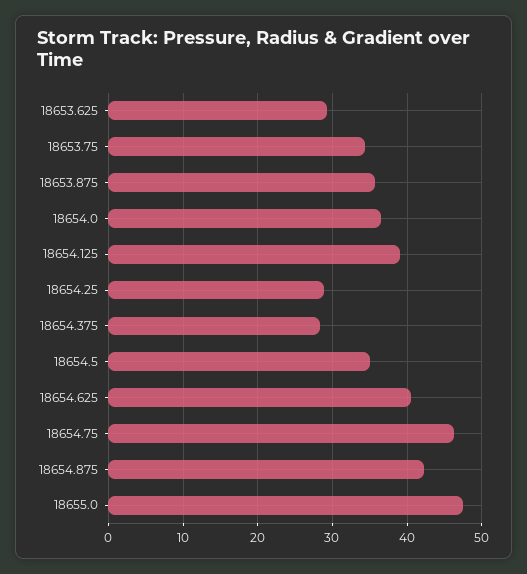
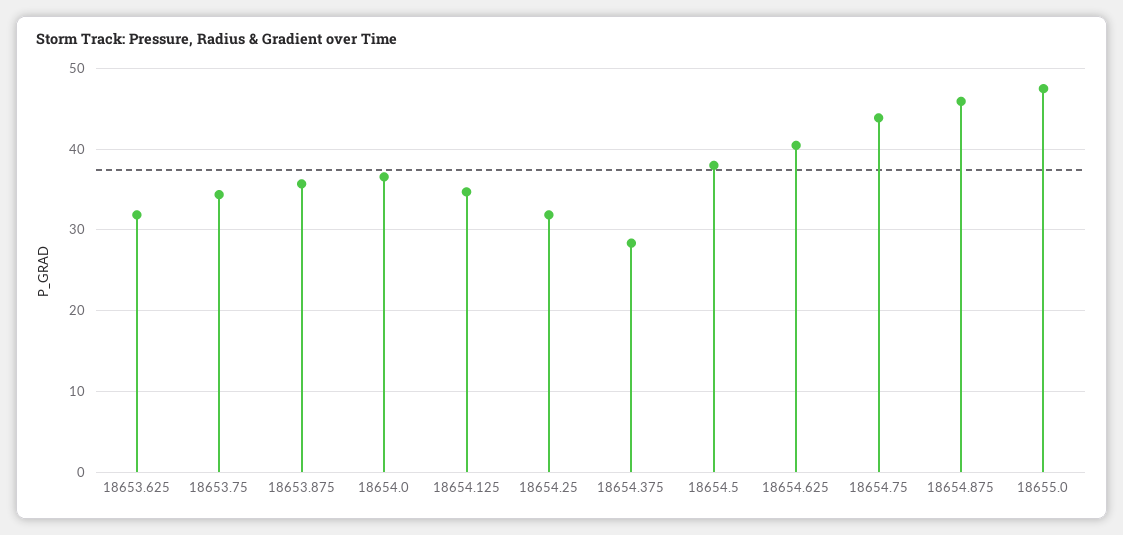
18653.625: 29 -> 32
18654.125: 39 -> 35
18654.25: 29 -> 32
18654.5: 35 -> 38
18654.75: 46 -> 44
18654.875: 42 -> 46

